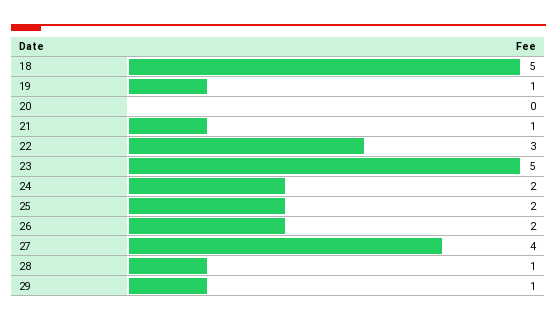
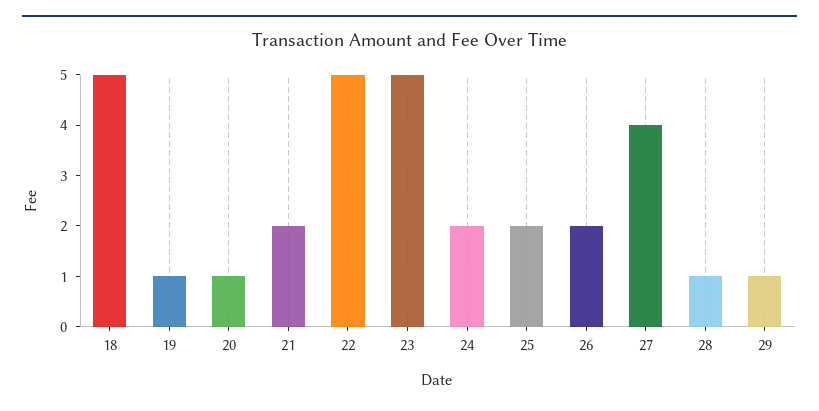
20: 0 -> 1
21: 1 -> 2
22: 3 -> 5

